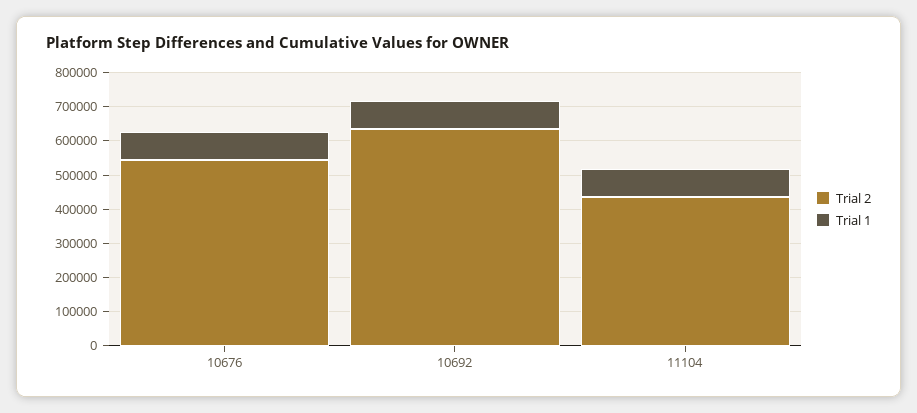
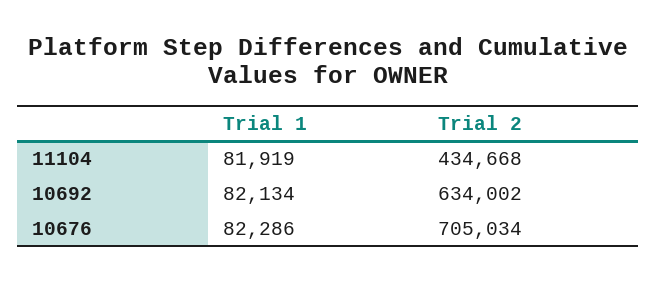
Trial 2, 10676: 550000 -> 705034

